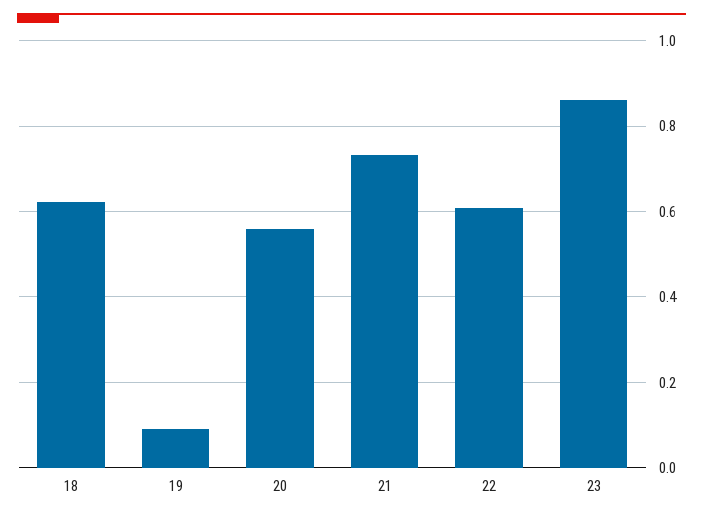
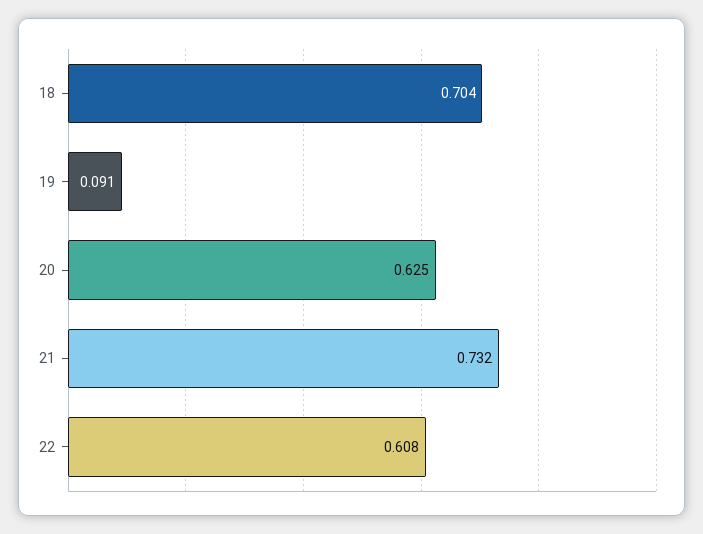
18: 0.62 -> 0.704
20: 0.56 -> 0.625
23: 0.86 -> none

